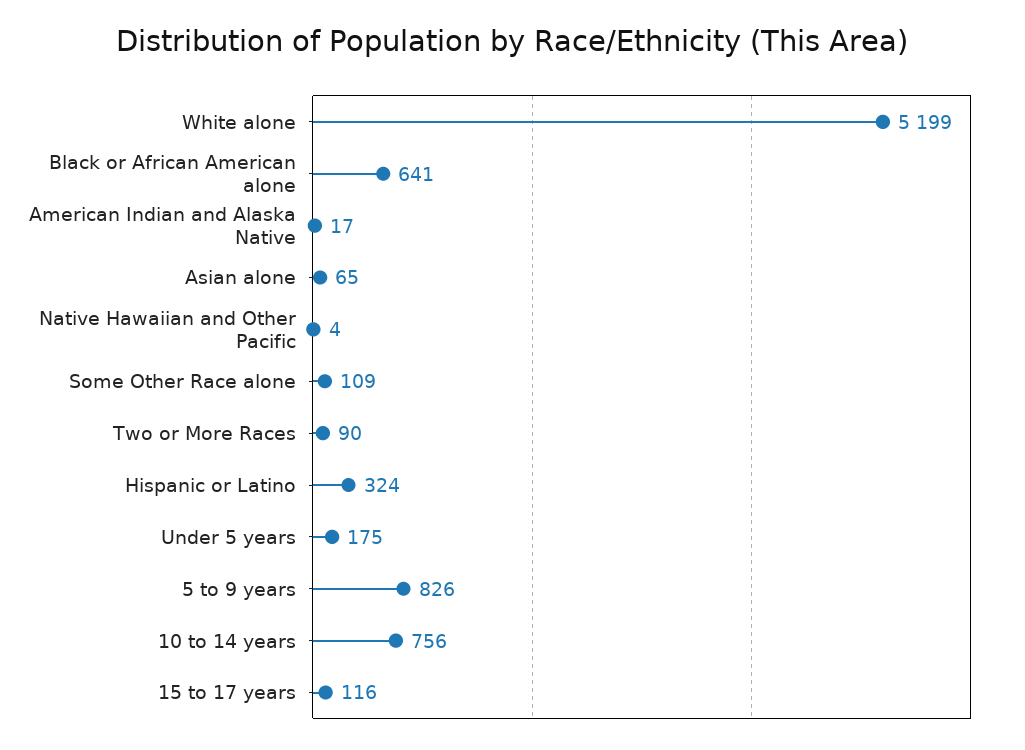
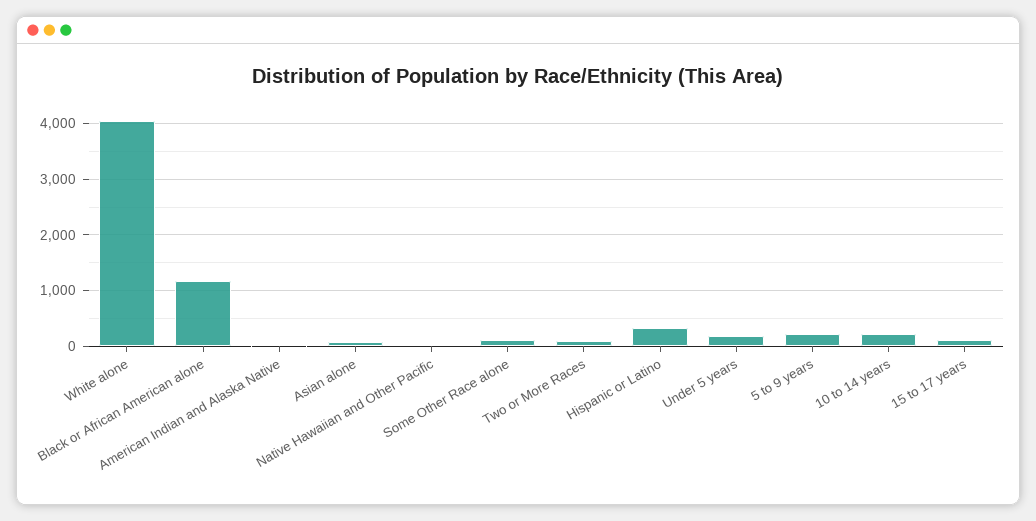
White alone: 5199 -> 4000
Black or African American alone: 641 -> 1200
5 to 9 years: 826 -> 200
10 to 14 years: 756 -> 200

